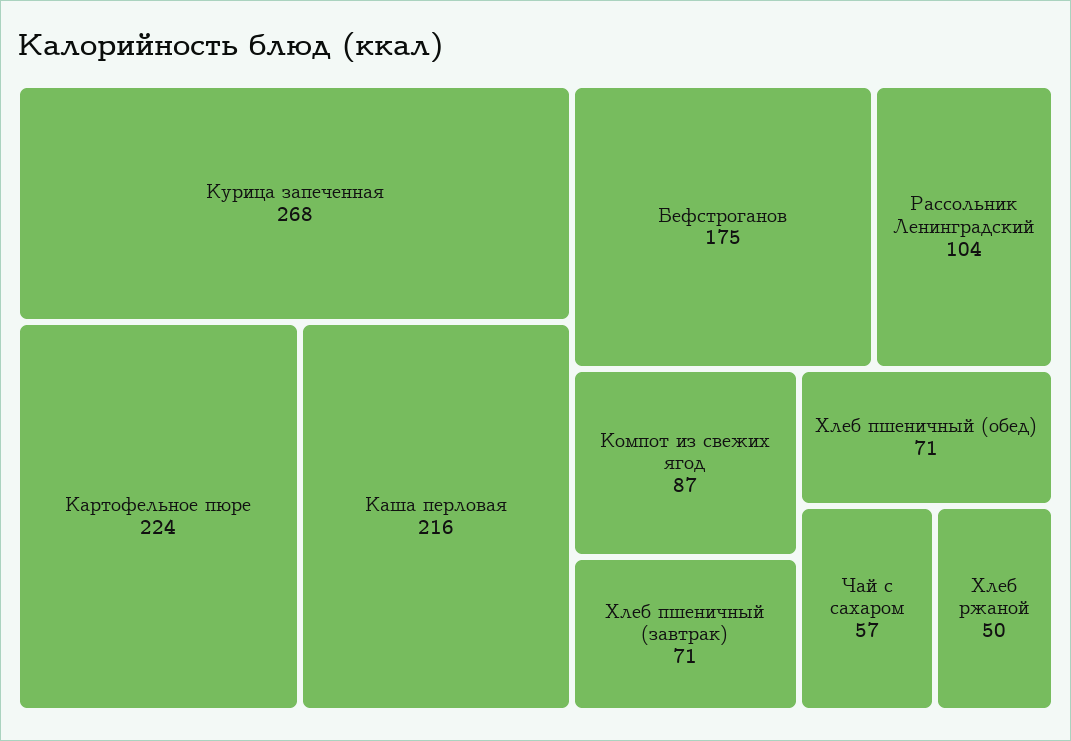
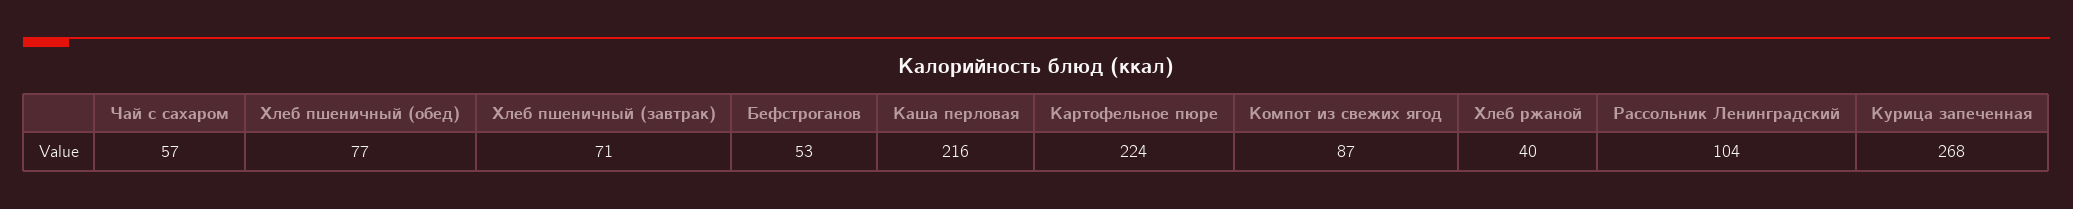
Бефстроганов: 175 -> 53
Хлеб пшеничный (обед): 71 -> 77
Хлеб ржаной: 50 -> 40

